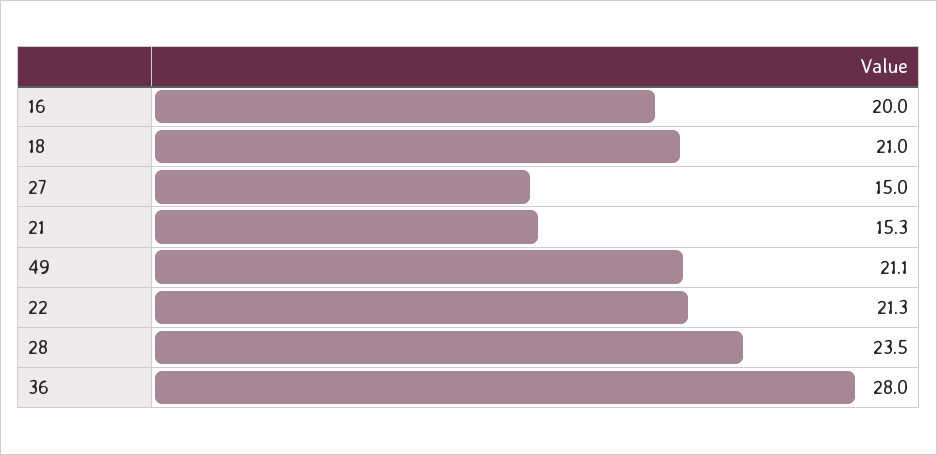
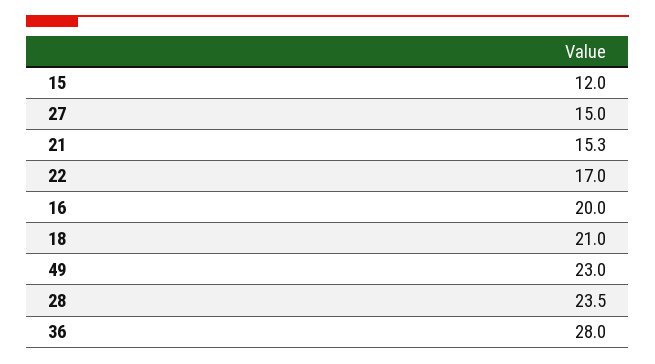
49: 21.1 -> 23
22: 21.3 -> 17
15: none -> 12

